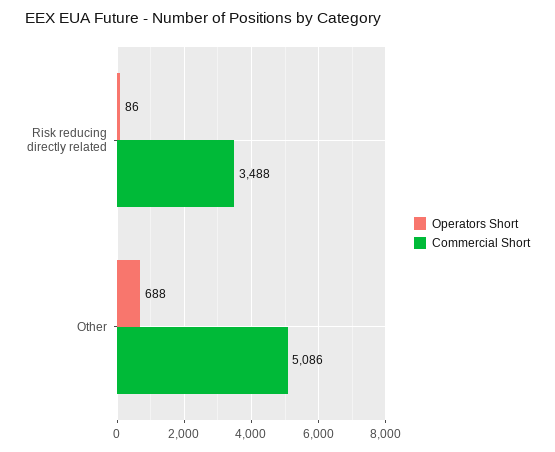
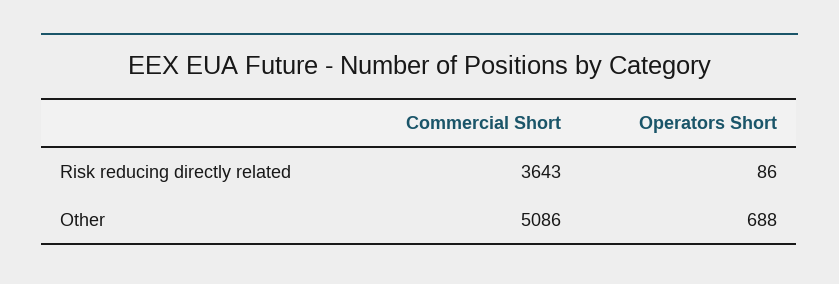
Commercial Short, Risk reducing directly related: 3488 -> 3643

